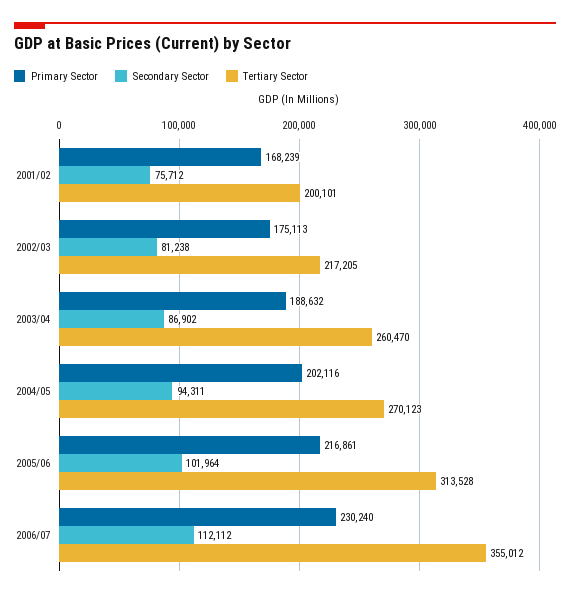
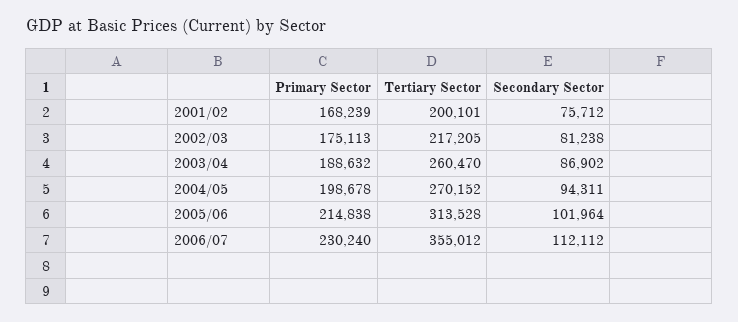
Primary Sector, 2004/05: 202116 -> 198678
Tertiary Sector, 2004/05: 270123 -> 270152
Primary Sector, 2005/06: 216861 -> 214838

